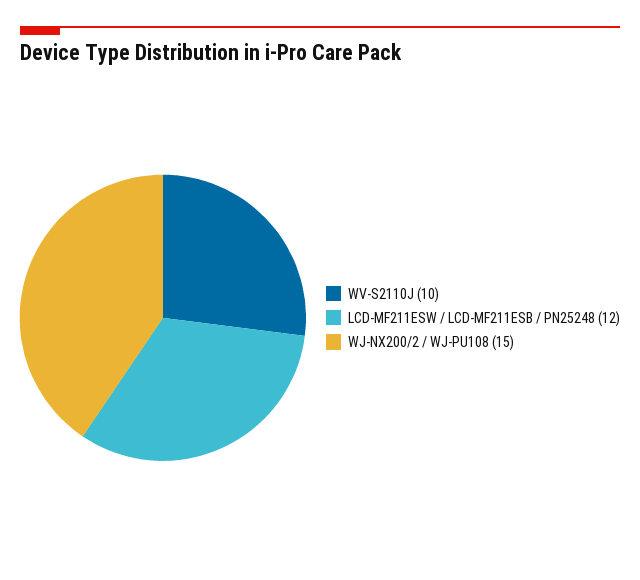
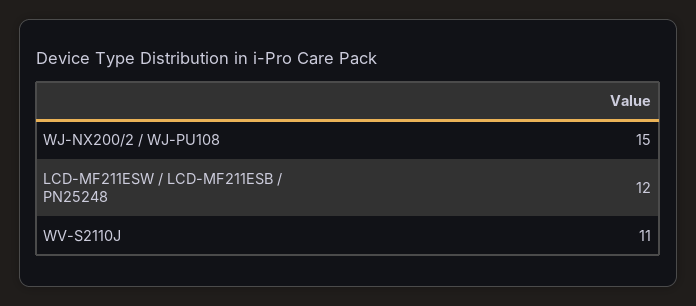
WV-S2110J: 10 -> 11

